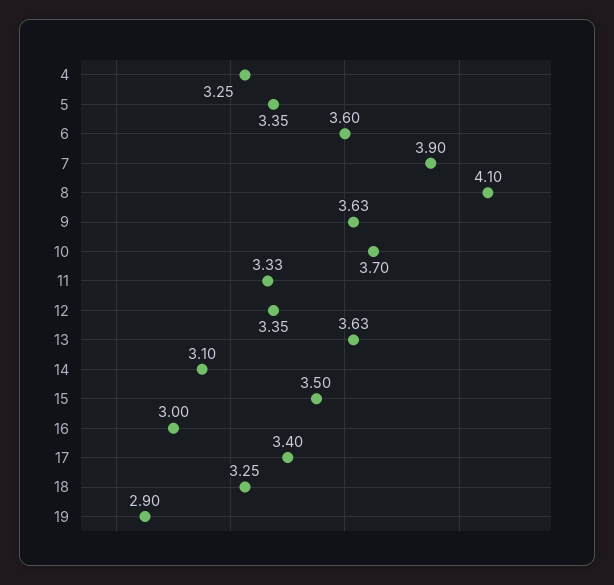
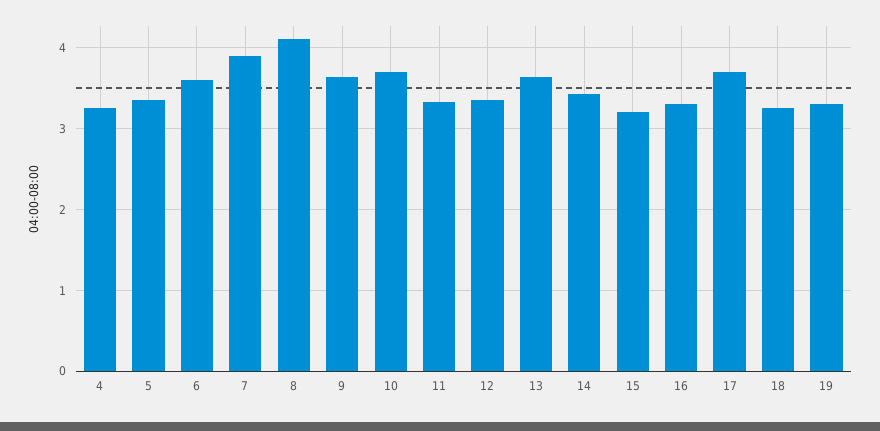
14: 3.1 -> 3.4
15: 3.5 -> 3.2
16: 3 -> 3.3
17: 3.4 -> 3.7
19: 2.9 -> 3.3

